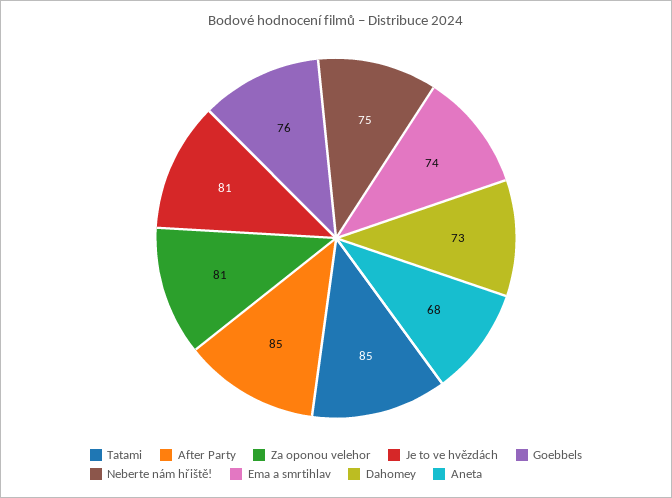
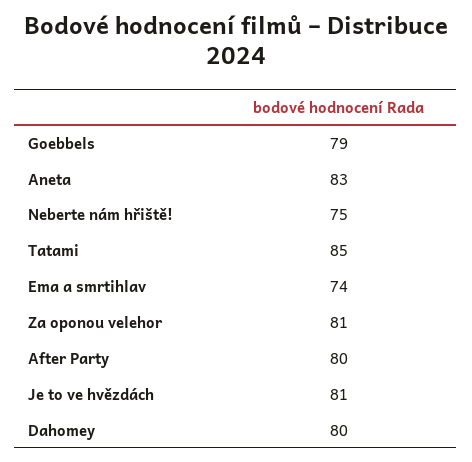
After Party: 85 -> 80
Goebbels: 76 -> 79
Dahomey: 73 -> 80
Aneta: 68 -> 83

